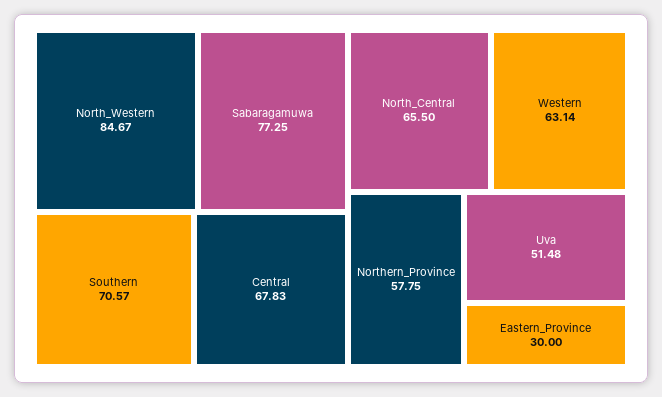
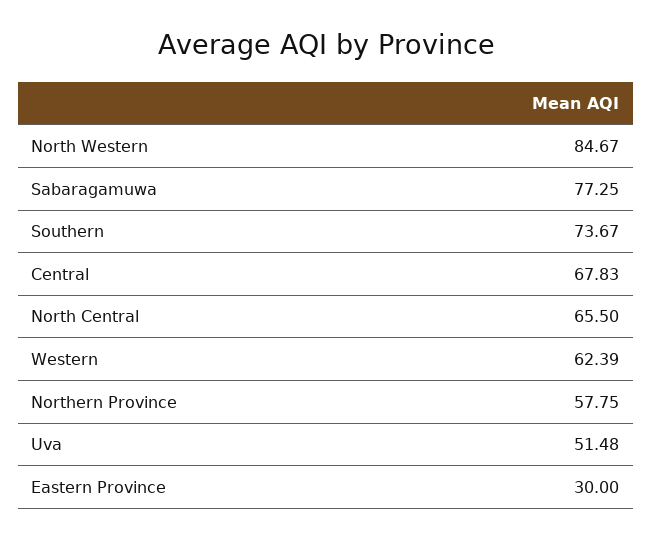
Southern: 70.57 -> 73.67
Western: 63.14 -> 62.39

